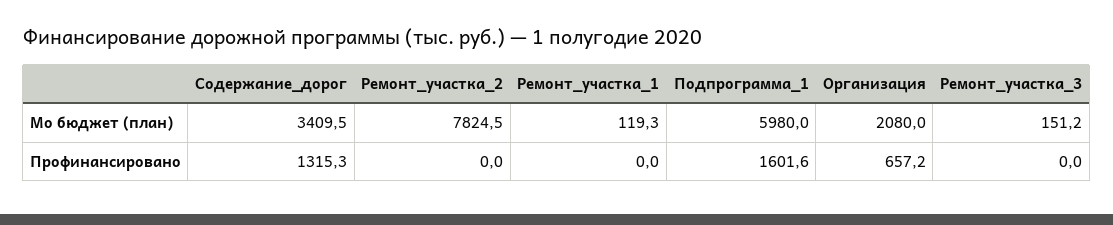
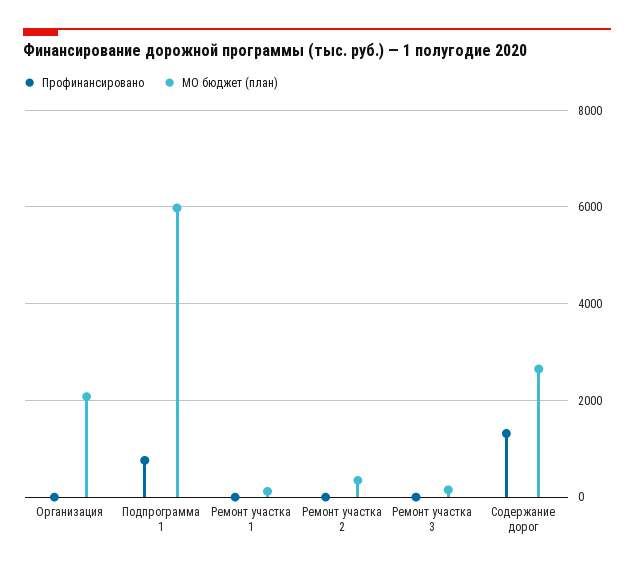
Мо бюджет (план), Содержание_дорог: 3409.5 -> 2600
Мо бюджет (план), Ремонт_участка_2: 7824.5 -> 400
Профинансировано, Подпрограмма_1: 1601.6 -> 800
Профинансировано, Организация: 657.2 -> 0

